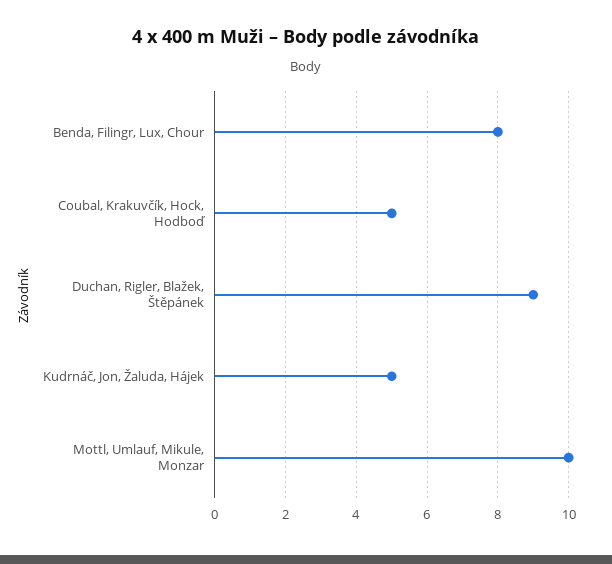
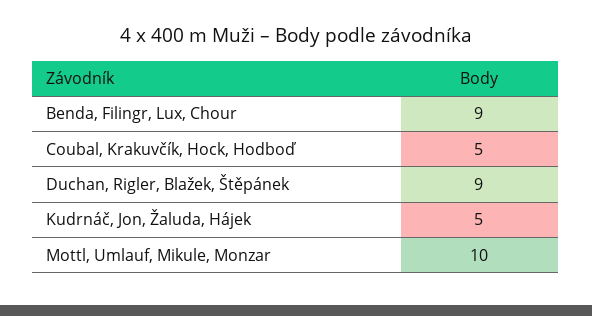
Benda, Filingr, Lux, Chour: 8 -> 9

